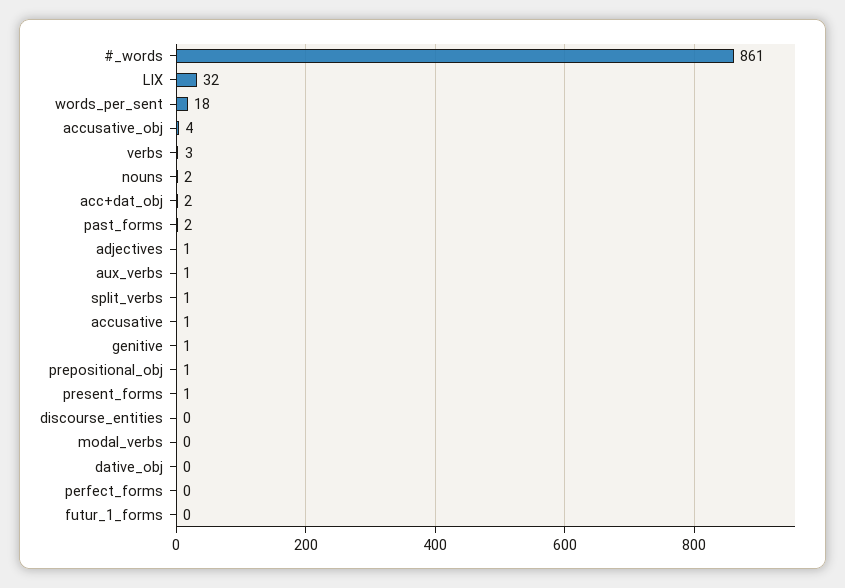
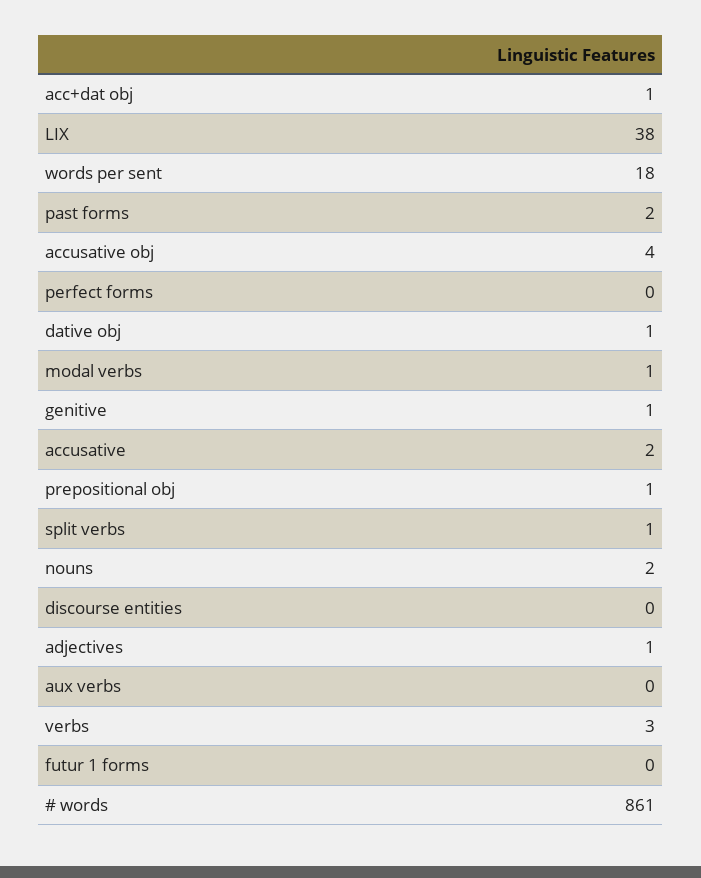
LIX: 32 -> 38
acc+dat_obj: 2 -> 1
aux_verbs: 1 -> 0
accusative: 1 -> 2
present_forms: 1 -> none
modal_verbs: 0 -> 1
dative_obj: 0 -> 1

